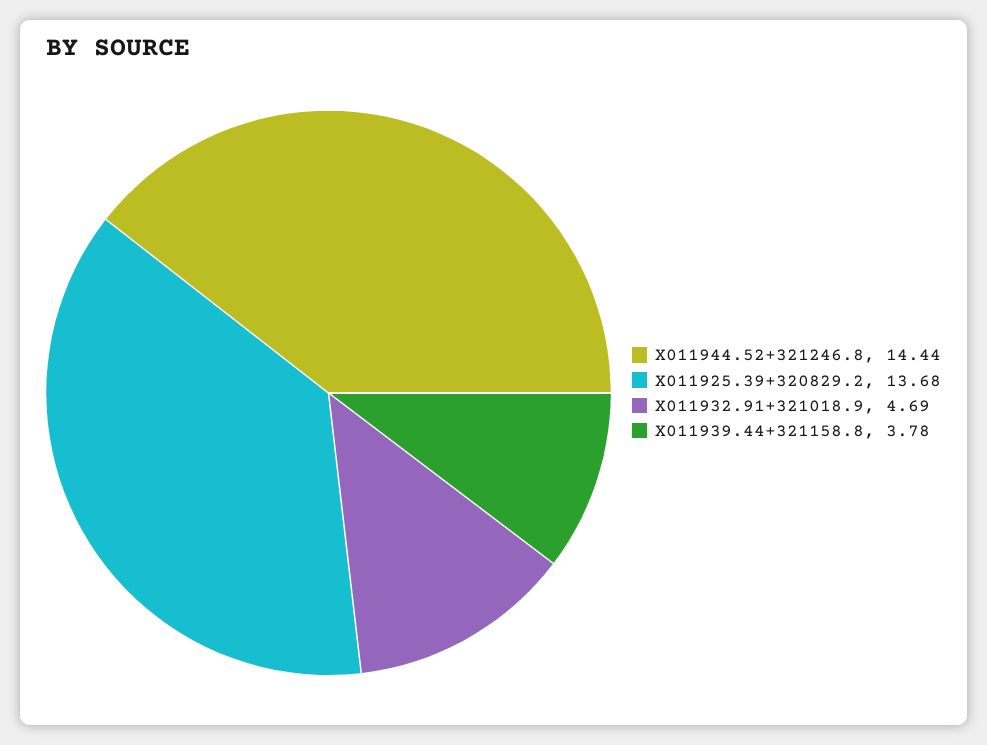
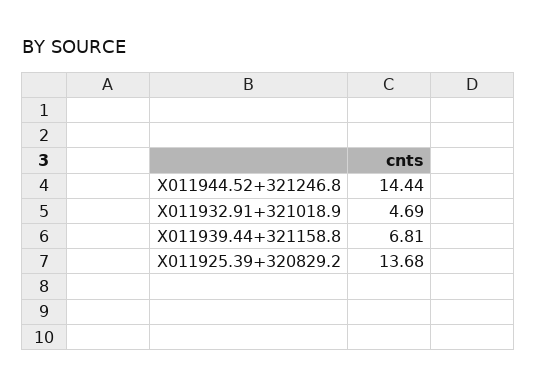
X011939.44+321158.8: 3.78 -> 6.81

